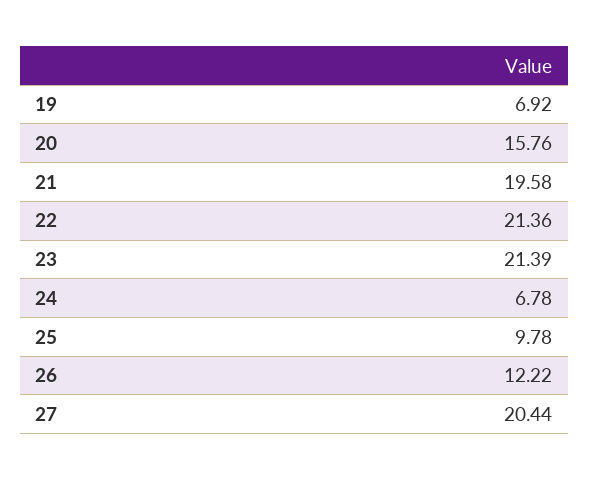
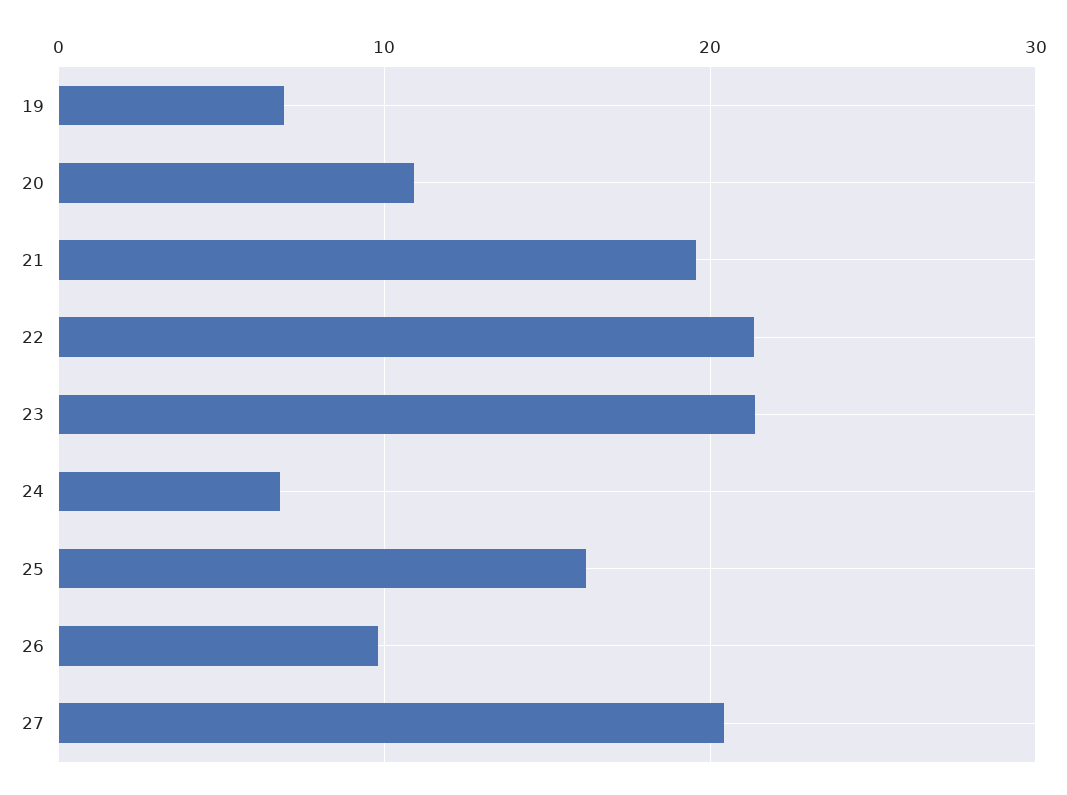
20: 15.76 -> 11
25: 9.78 -> 16
26: 12.22 -> 10

